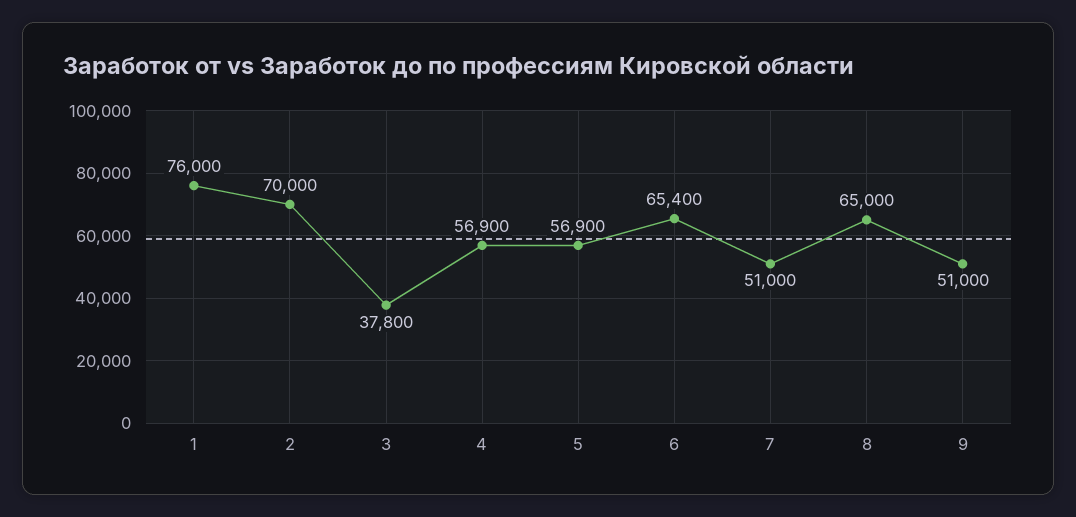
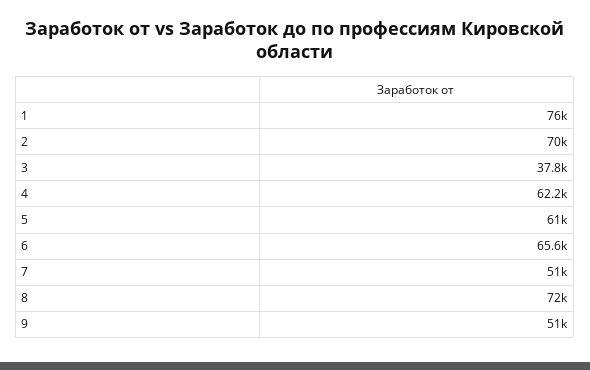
4: 56900 -> 62200
5: 56900 -> 61000
6: 65400 -> 65600
8: 65000 -> 72000

